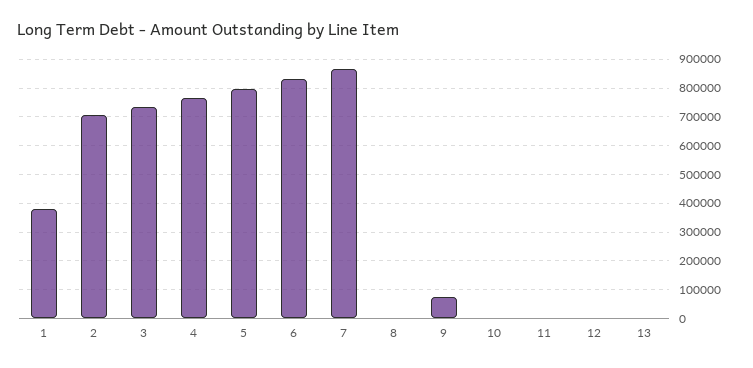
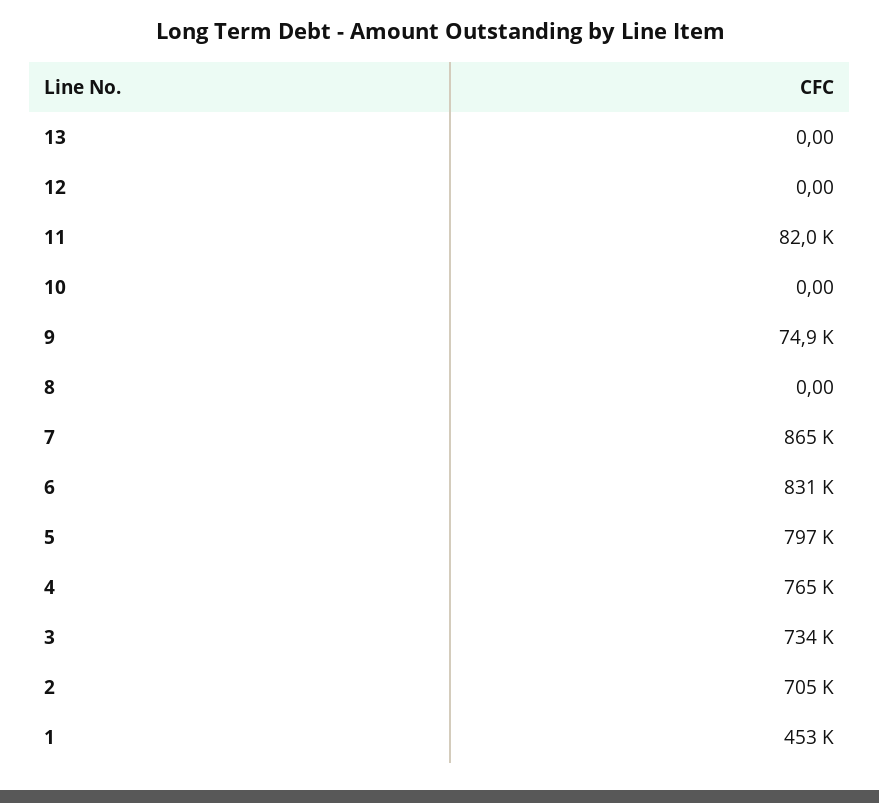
1: 375000 -> 453000
11: 0 -> 82000

